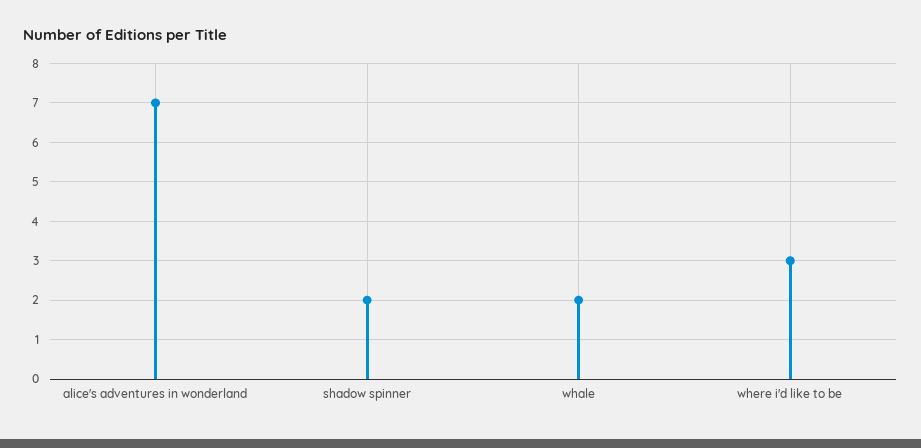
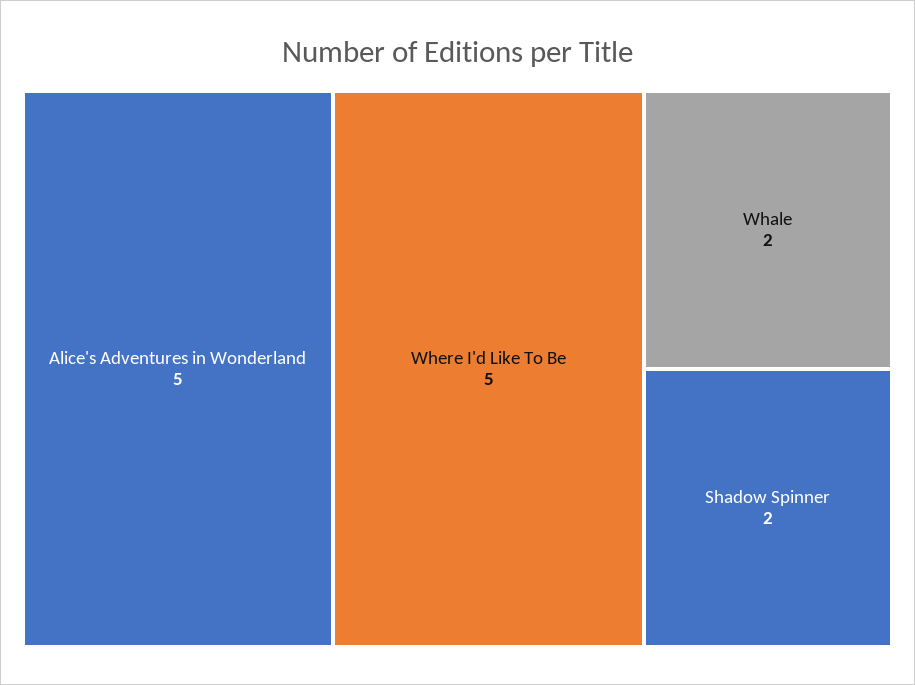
alice's adventures in wonderland: 7 -> 5
where i'd like to be: 3 -> 5

